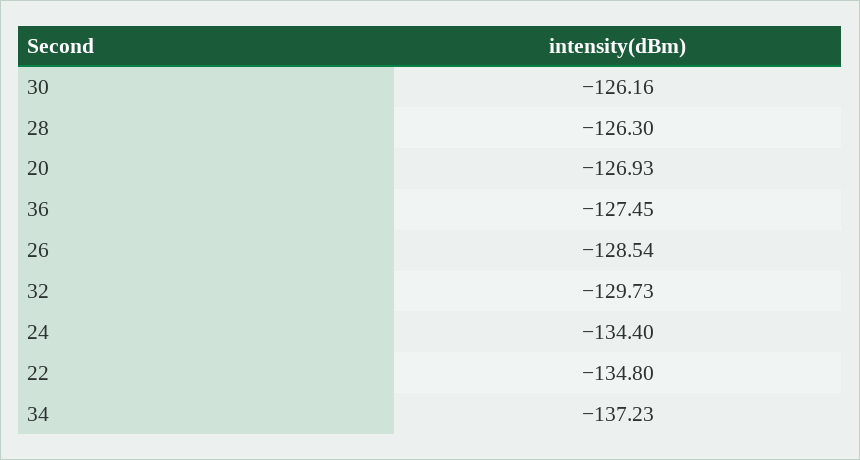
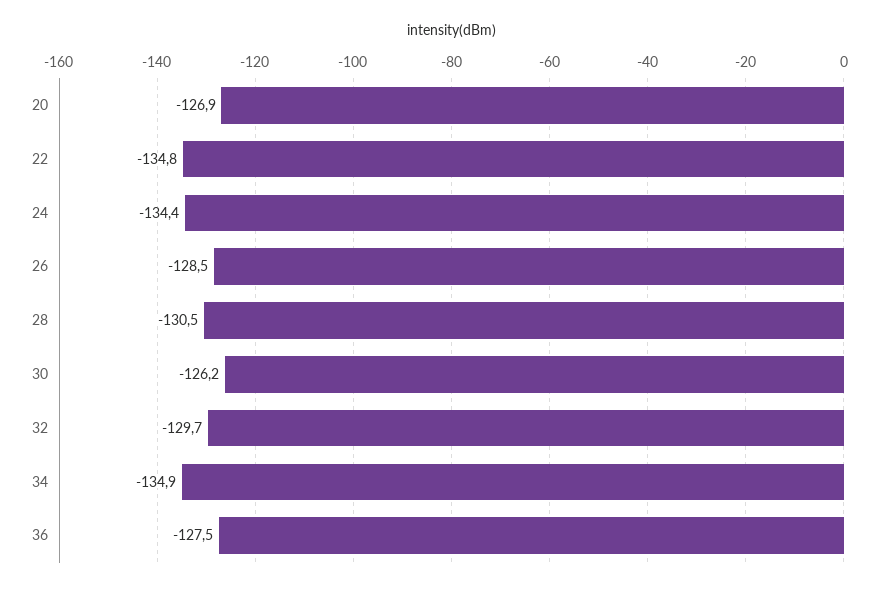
28: -126.3 -> -130.5
34: -137.23 -> -134.9

